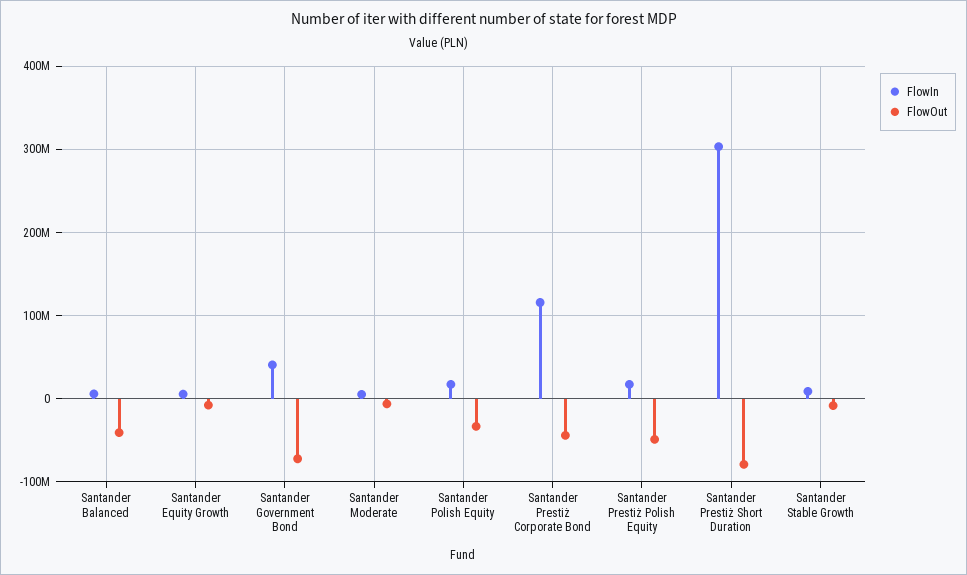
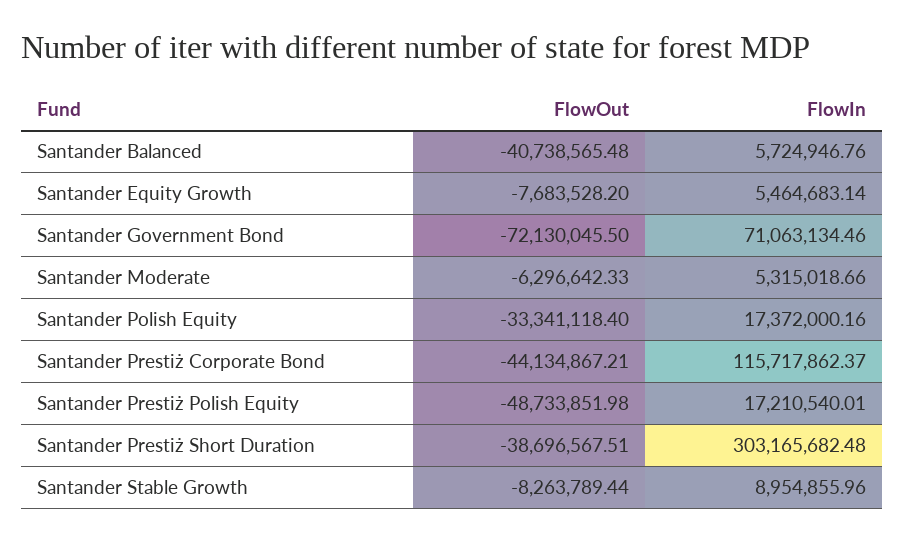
FlowIn, Santander Government Bond: 40000000 -> 71063134.46
FlowOut, Santander Prestiż Short Duration: -80000000 -> -38696567.51

